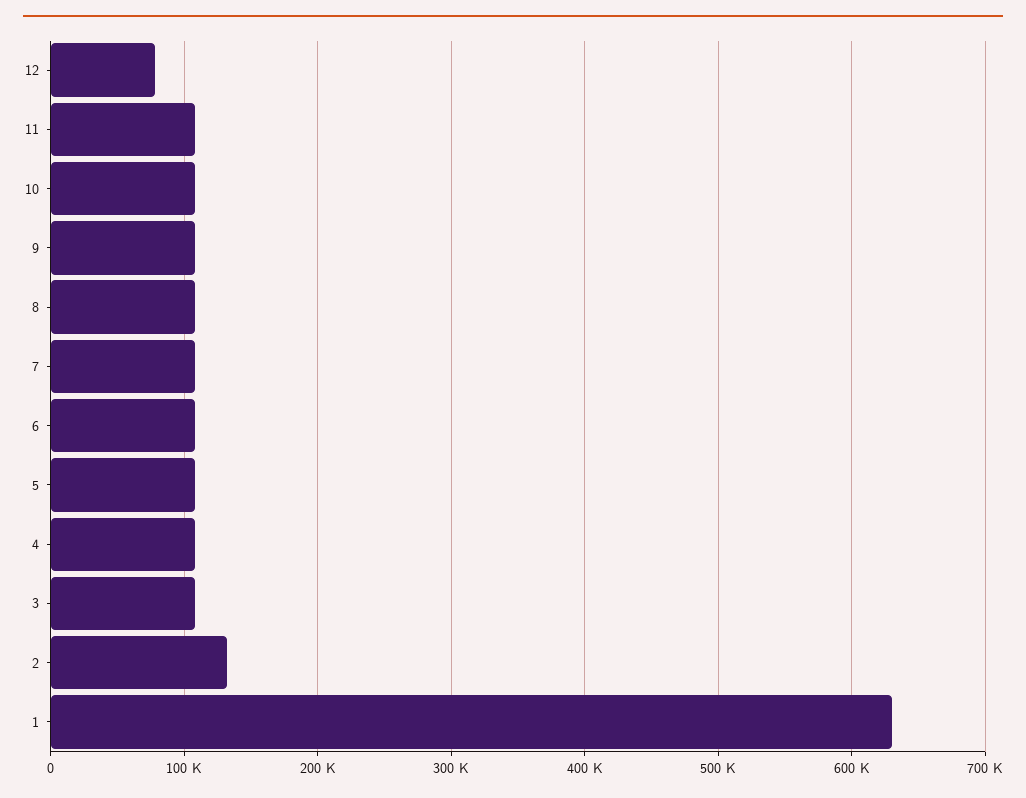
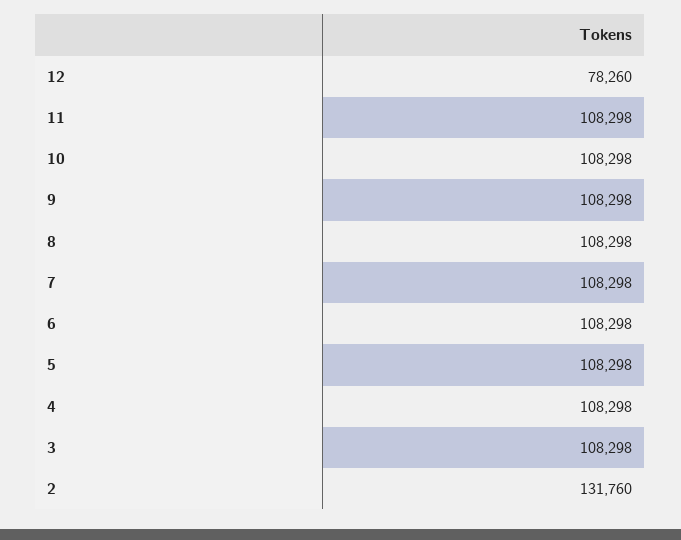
1: 630000 -> none

